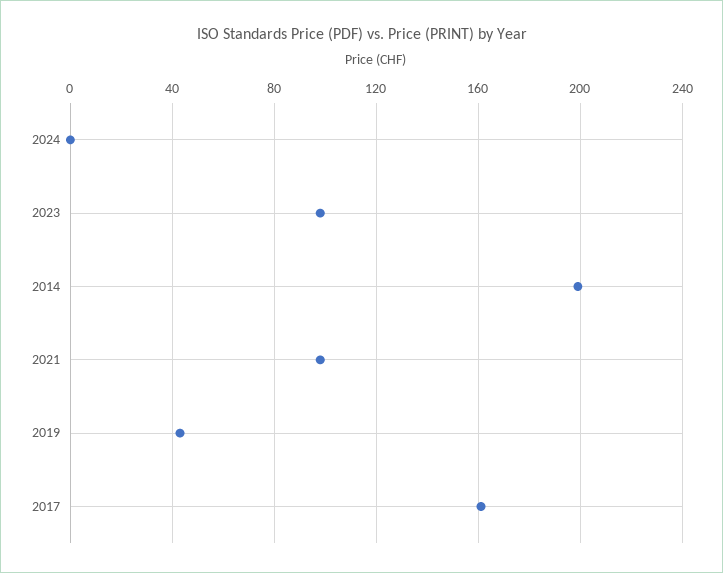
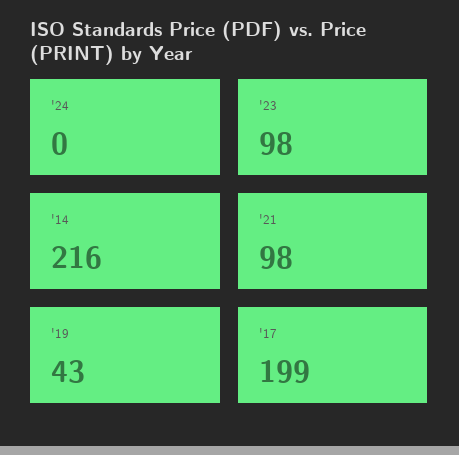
2014: 200 -> 216
2017: 160 -> 199

